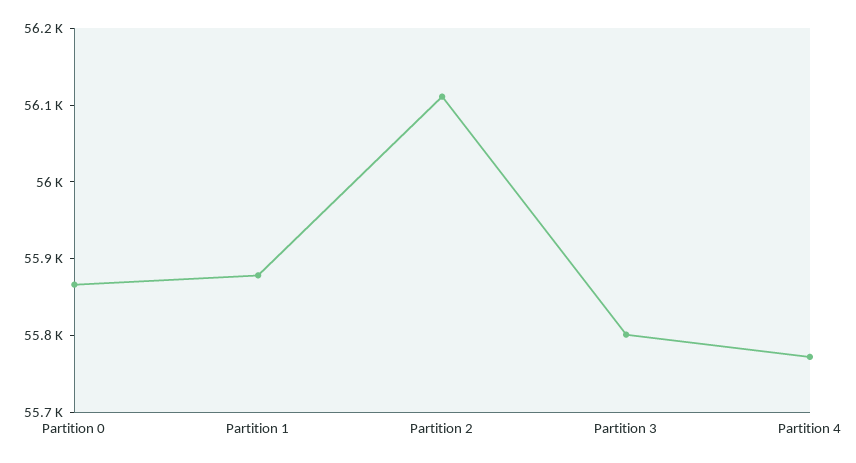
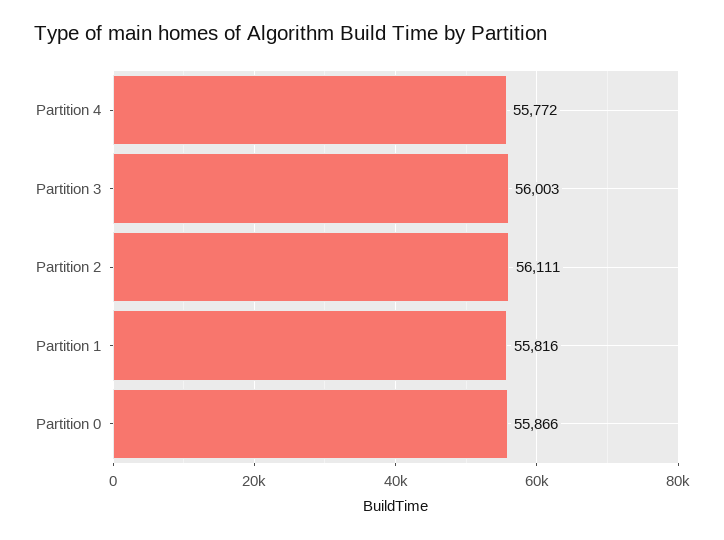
Partition 1: 55880 -> 55816
Partition 3: 55800 -> 56003

